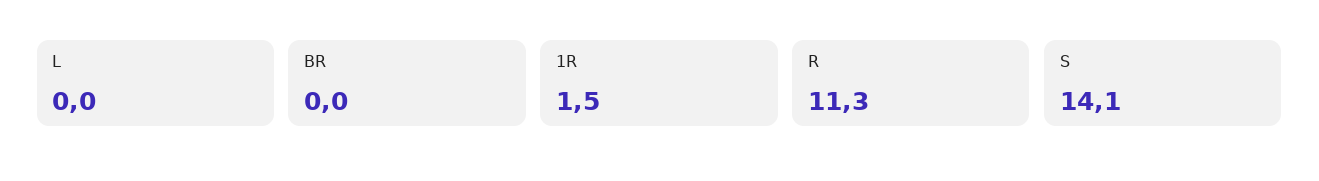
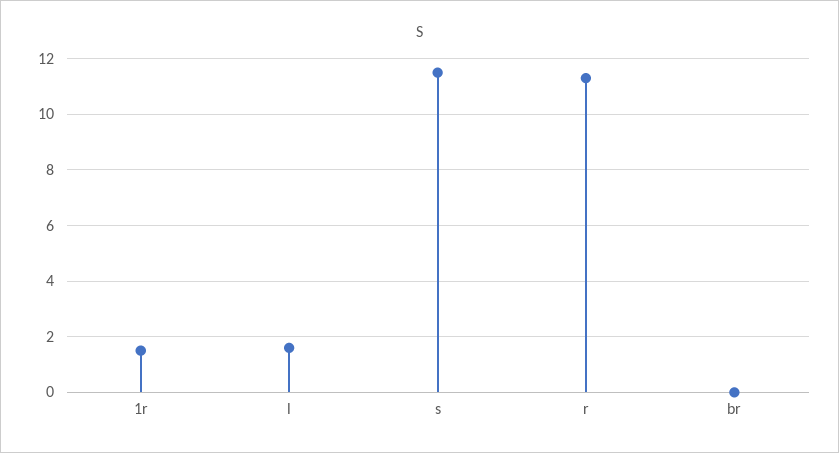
L: 0 -> 1.5
S: 14.1 -> 11.5

